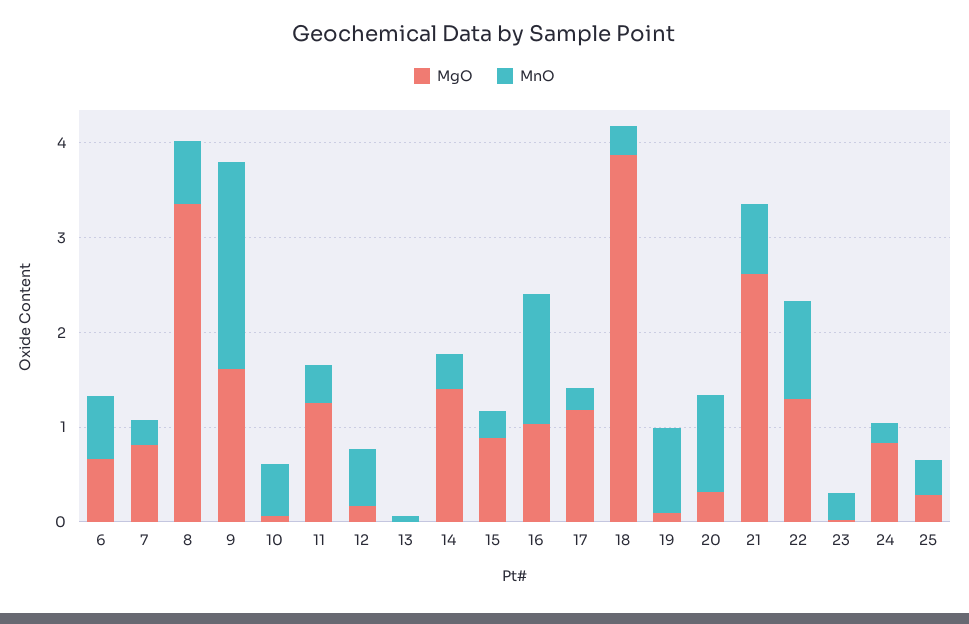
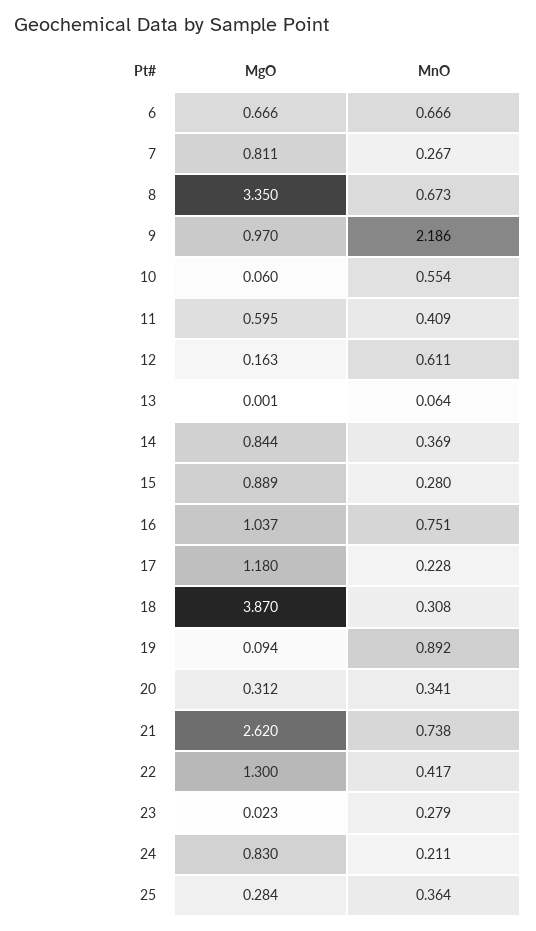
MgO, 9: 1.6 -> 0.97
MgO, 11: 1.2 -> 0.595
MgO, 14: 1.4 -> 0.844
MnO, 16: 1.4 -> 0.751
MnO, 20: 1 -> 0.341
MnO, 22: 1 -> 0.417

